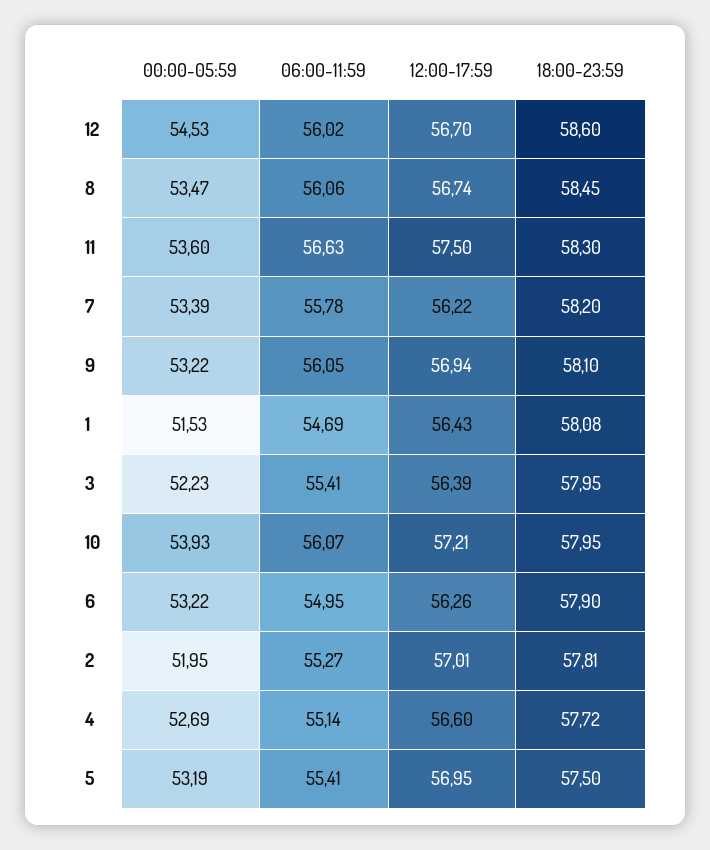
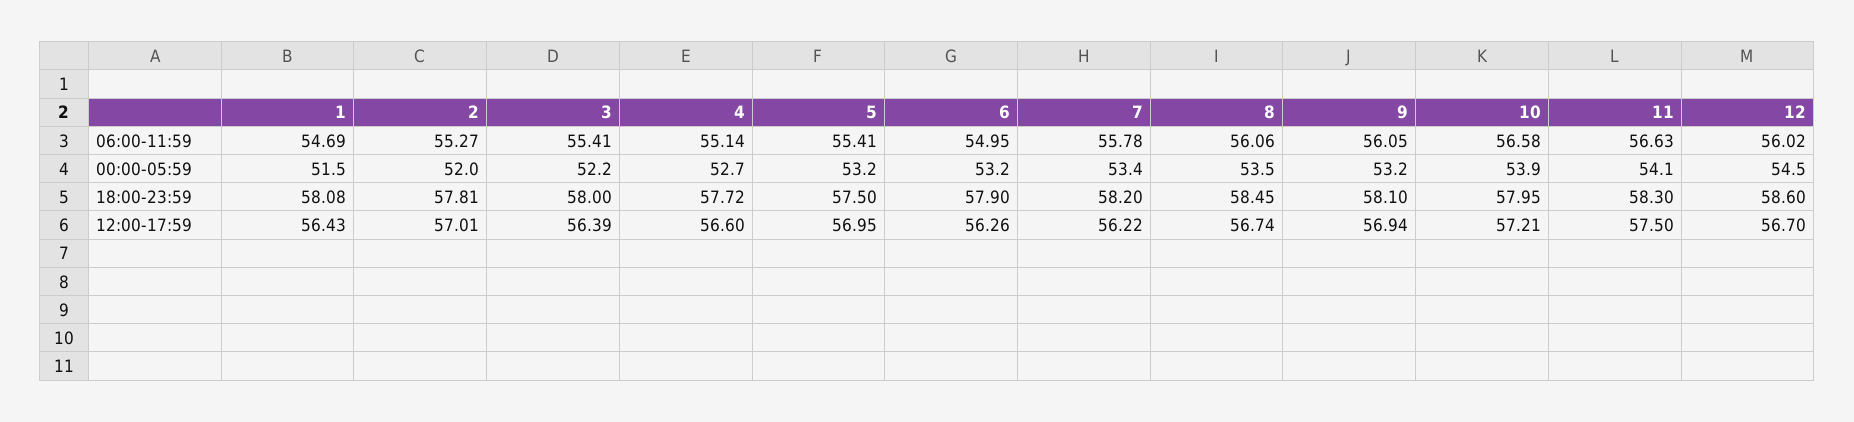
00:00-05:59, 11: 53.6 -> 54.1
18:00-23:59, 3: 57.95 -> 58
06:00-11:59, 10: 56.07 -> 56.58

